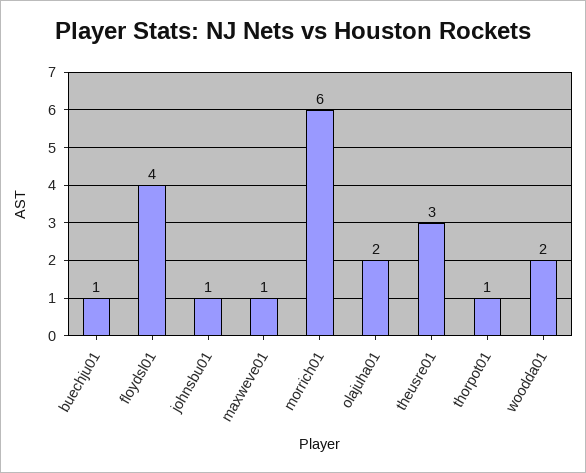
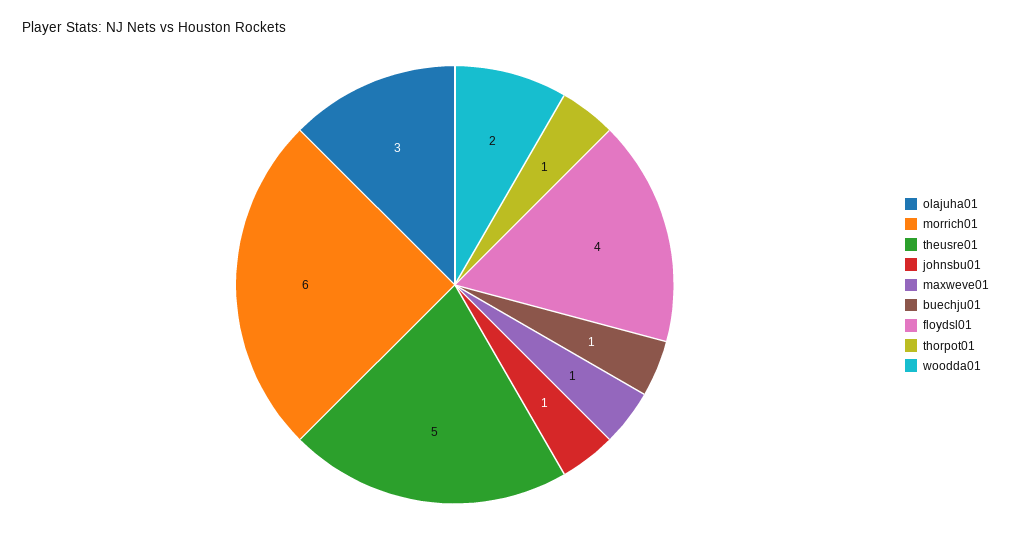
olajuha01: 2 -> 3
theusre01: 3 -> 5

